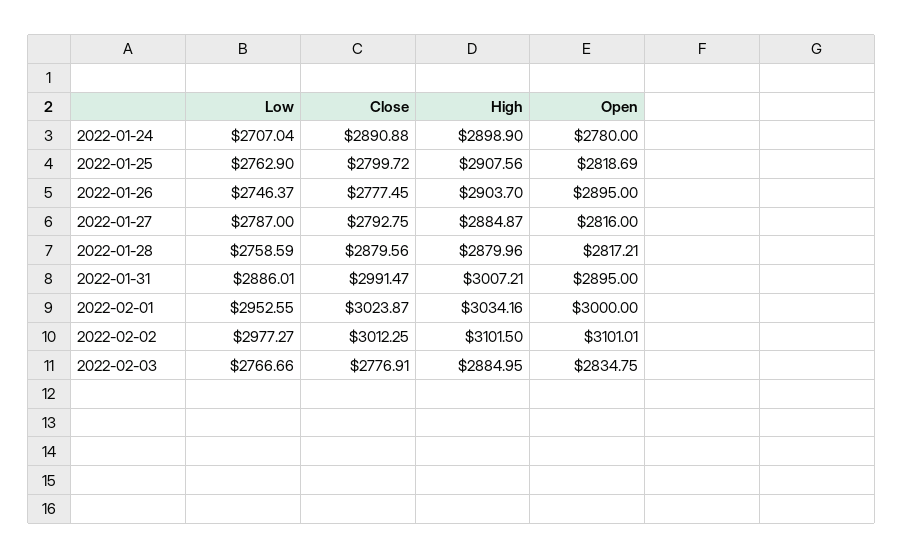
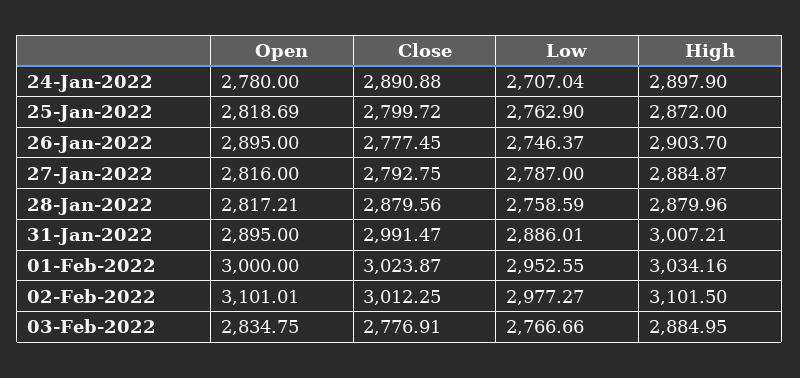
High, 2022-01-24: 2898.9 -> 2897.9
High, 2022-01-25: 2907.56 -> 2872

